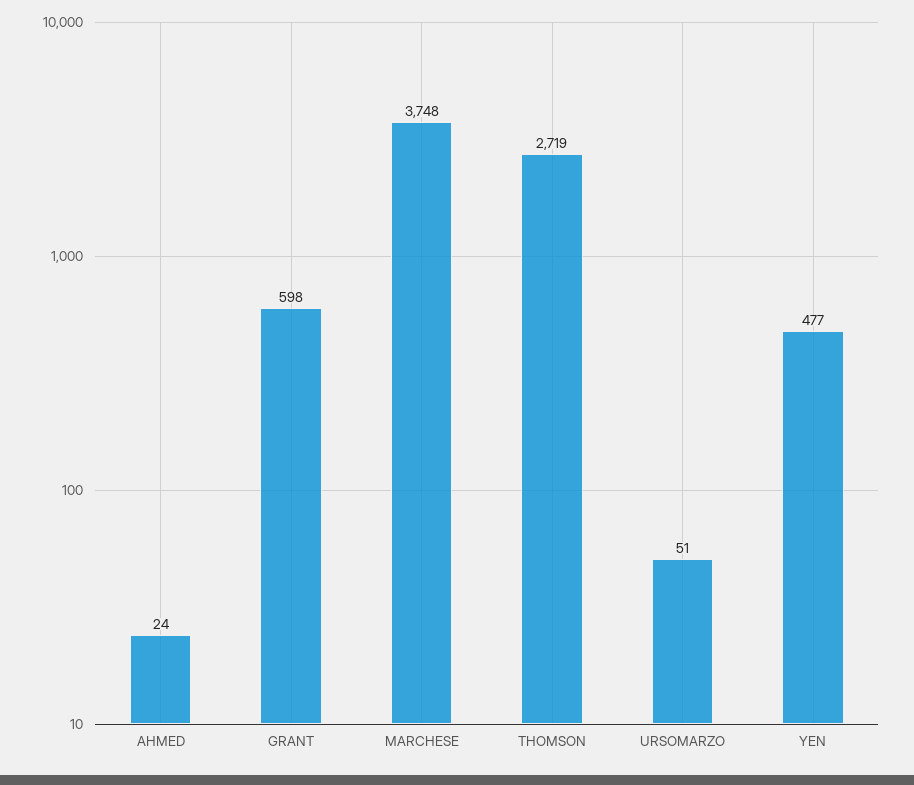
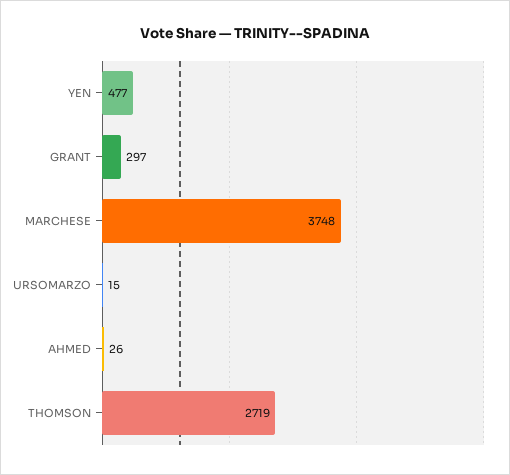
AHMED: 24 -> 26
GRANT: 598 -> 297
URSOMARZO: 51 -> 15

